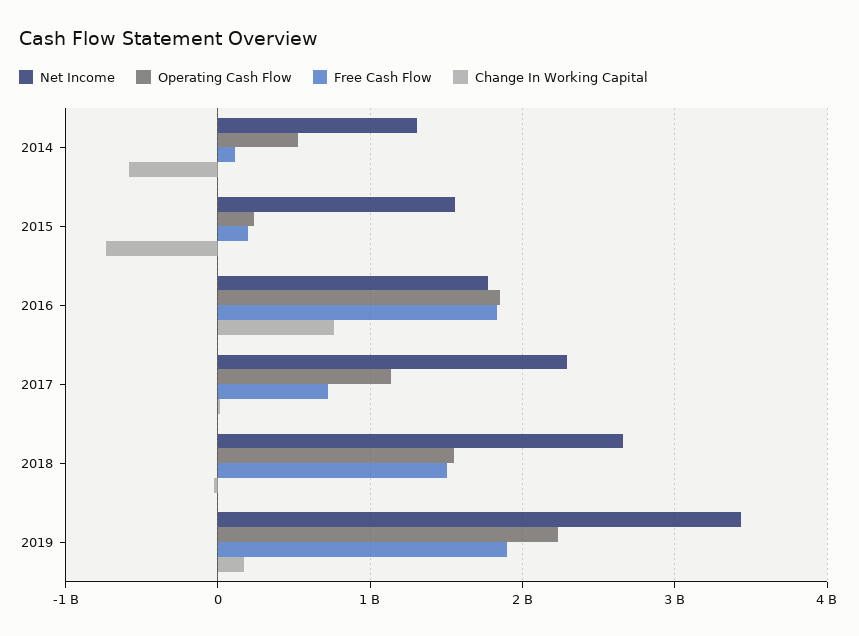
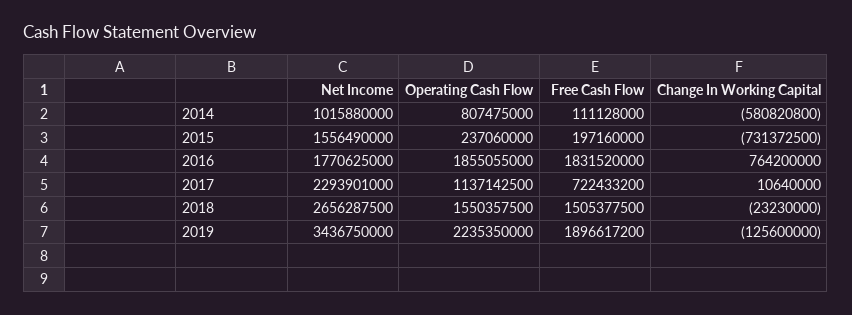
Net Income, 2014: 1300000000 -> 1015880000
Operating Cash Flow, 2014: 500000000 -> 807475000
Change In Working Capital, 2019: 200000000 -> -125600000

